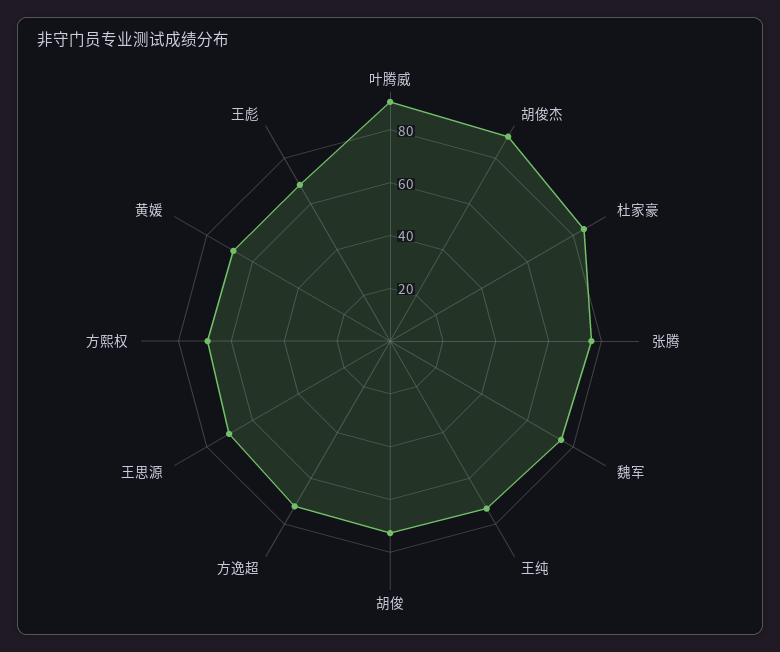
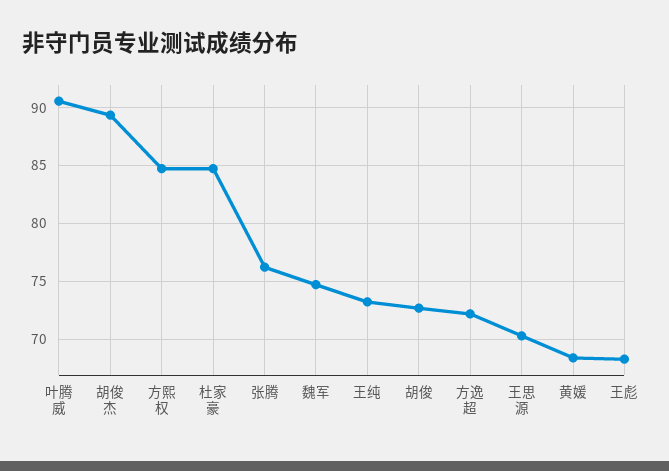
方熙权: 70 -> 85

